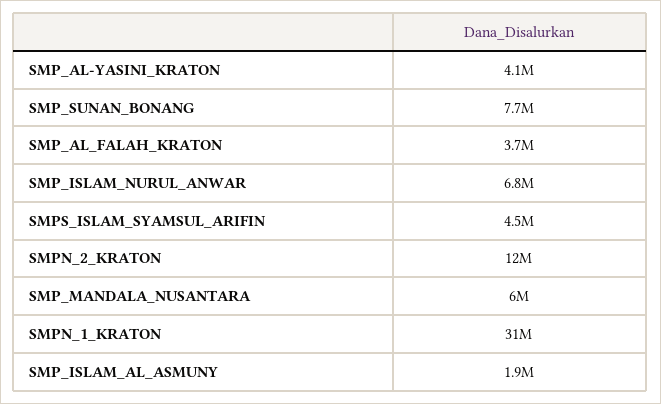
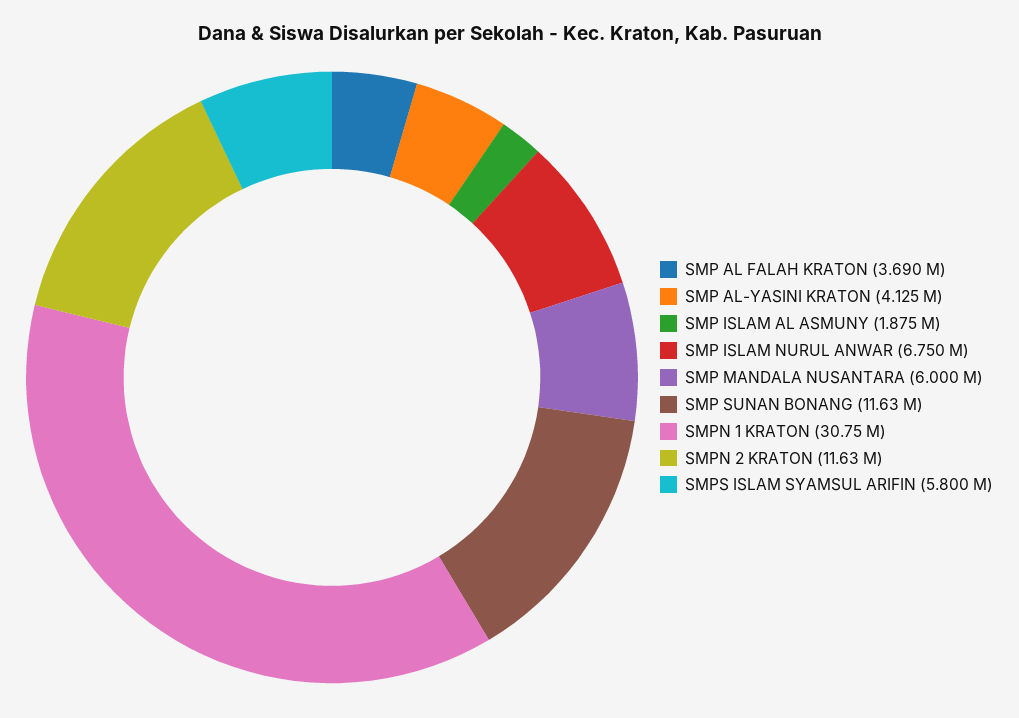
SMP_SUNAN_BONANG: 7700000 -> 11630000
SMPS_ISLAM_SYAMSUL_ARIFIN: 4500000 -> 5800000

